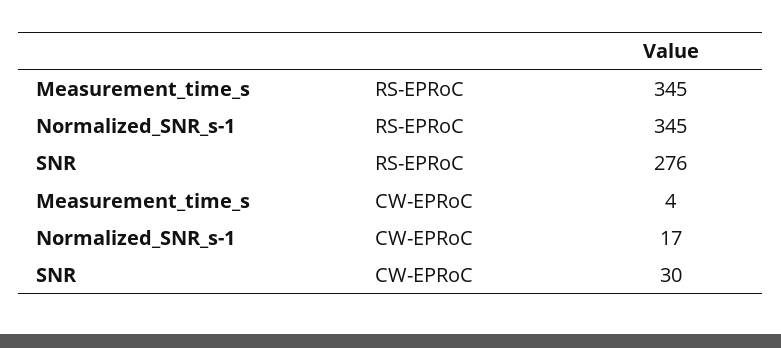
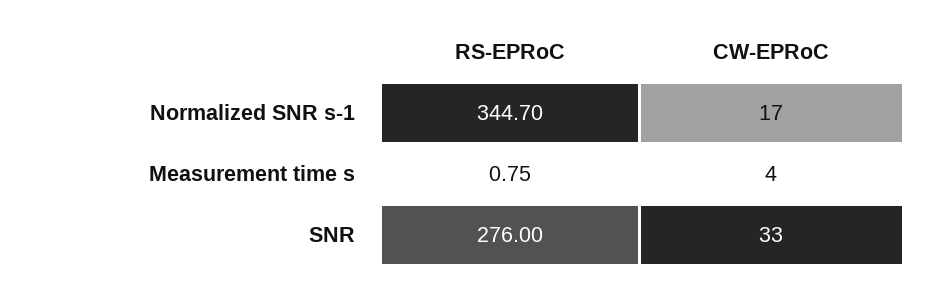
Measurement_time_s, RS-EPRoC: 345 -> 0.75
SNR, CW-EPRoC: 30 -> 33

